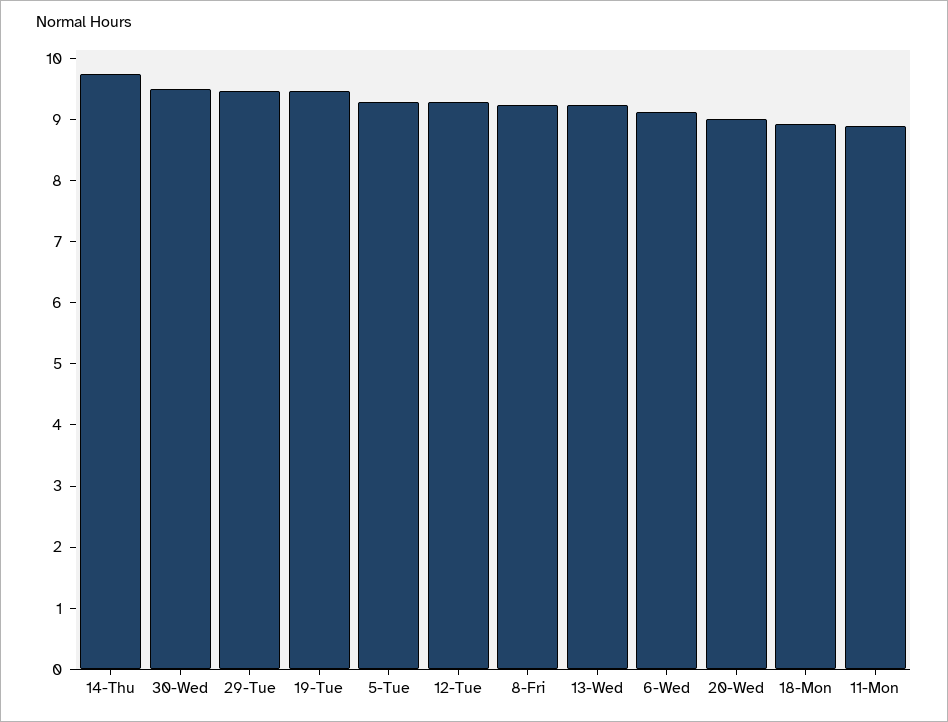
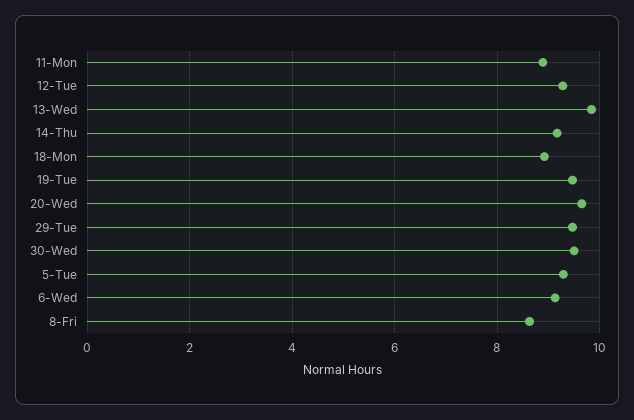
14-Thu: 9.8 -> 9.2
8-Fri: 9.2 -> 8.6
13-Wed: 9.2 -> 9.8
20-Wed: 9 -> 9.6

